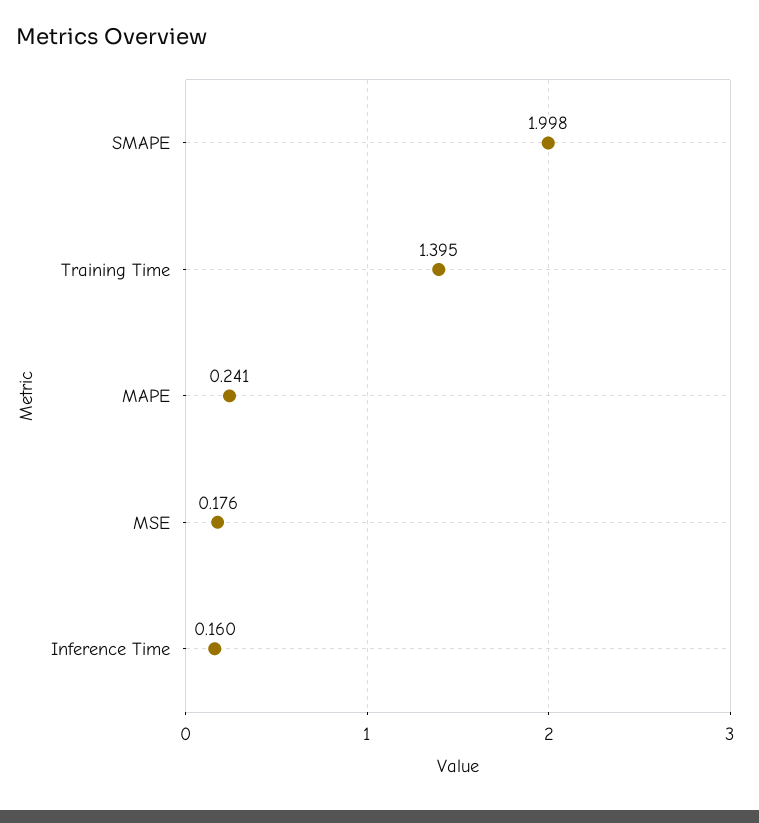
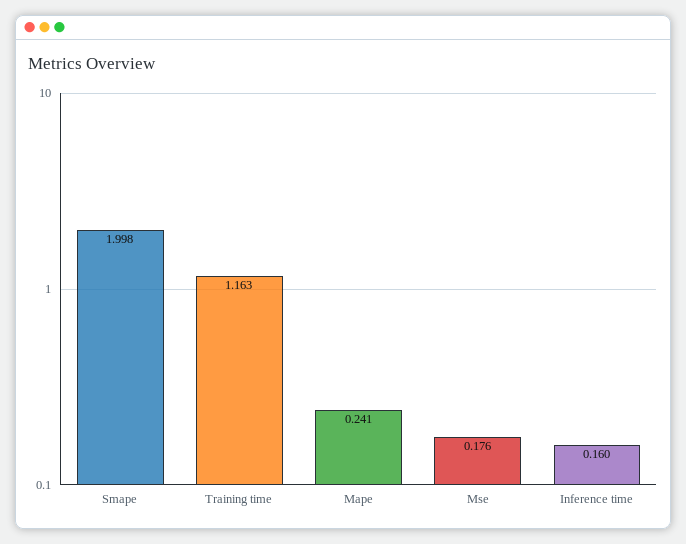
Training Time: 1.395 -> 1.163

